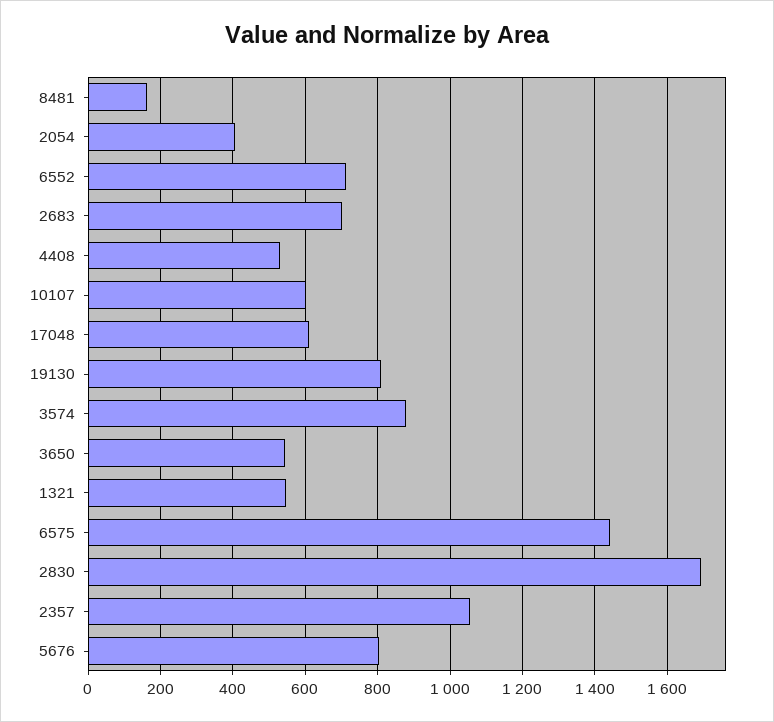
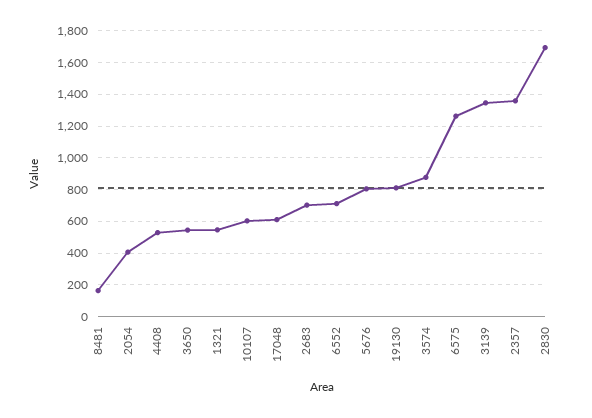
6575: 1440 -> 1250
2357: 1060 -> 1350
3139: none -> 1350

